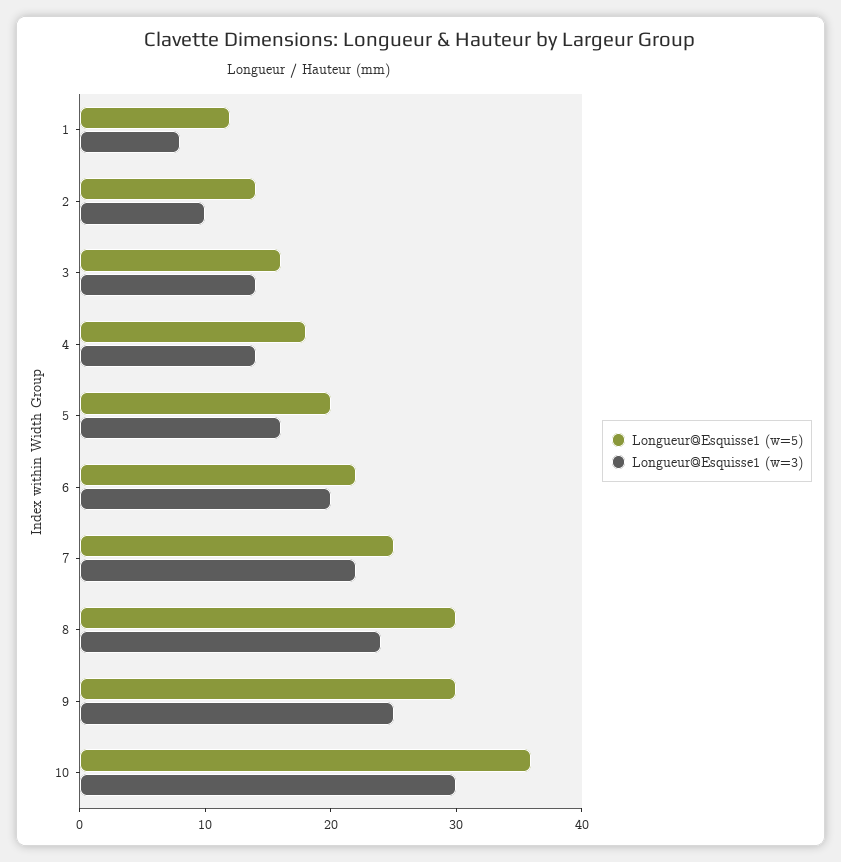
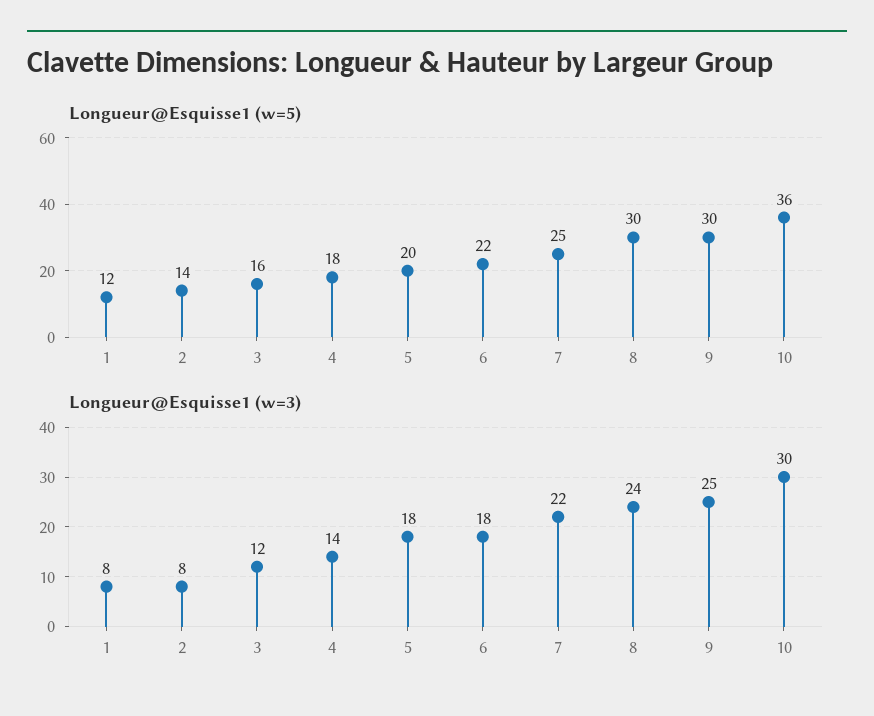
Longueur@Esquisse1 (w=3), 2: 10 -> 8
Longueur@Esquisse1 (w=3), 3: 14 -> 12
Longueur@Esquisse1 (w=3), 5: 16 -> 18
Longueur@Esquisse1 (w=3), 6: 20 -> 18

